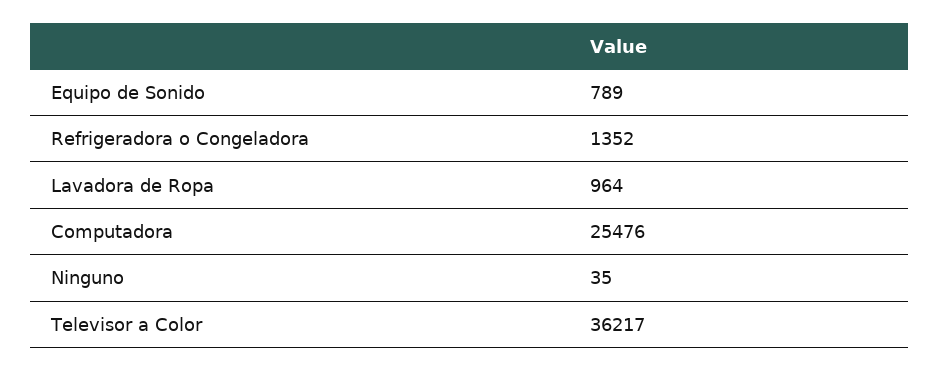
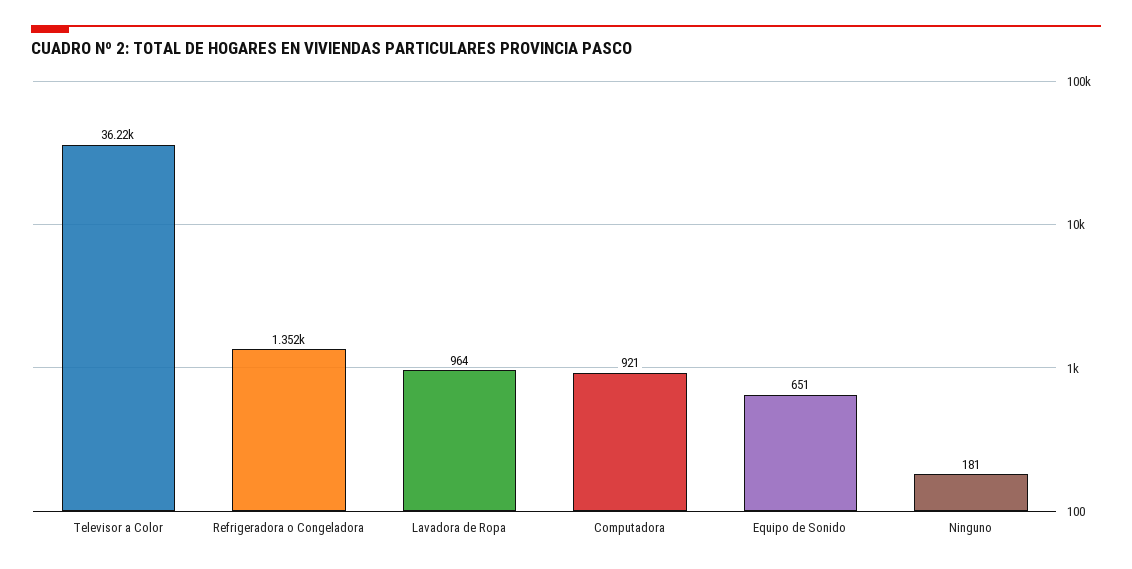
Equipo de Sonido: 789 -> 651
Computadora: 25476 -> 921
Ninguno: 35 -> 181

